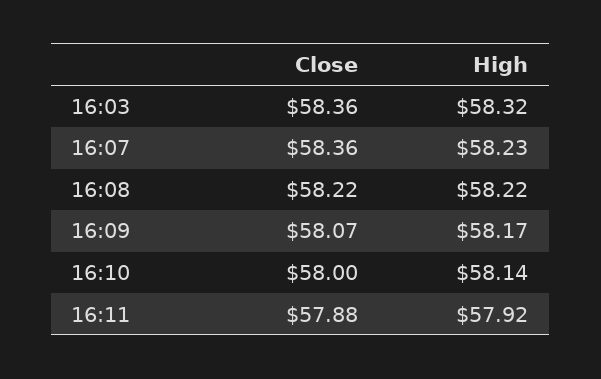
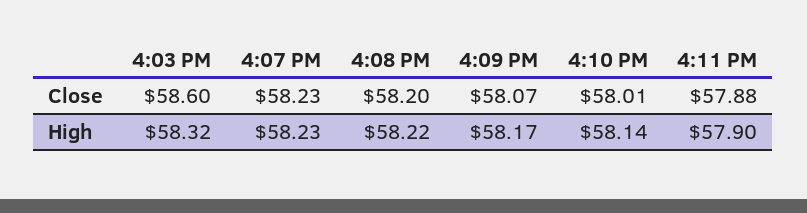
Close, 16:03: 58.36 -> 58.6
Close, 16:07: 58.36 -> 58.23
Close, 16:08: 58.22 -> 58.2
Close, 16:10: 58 -> 58.01
High, 16:11: 57.92 -> 57.9

